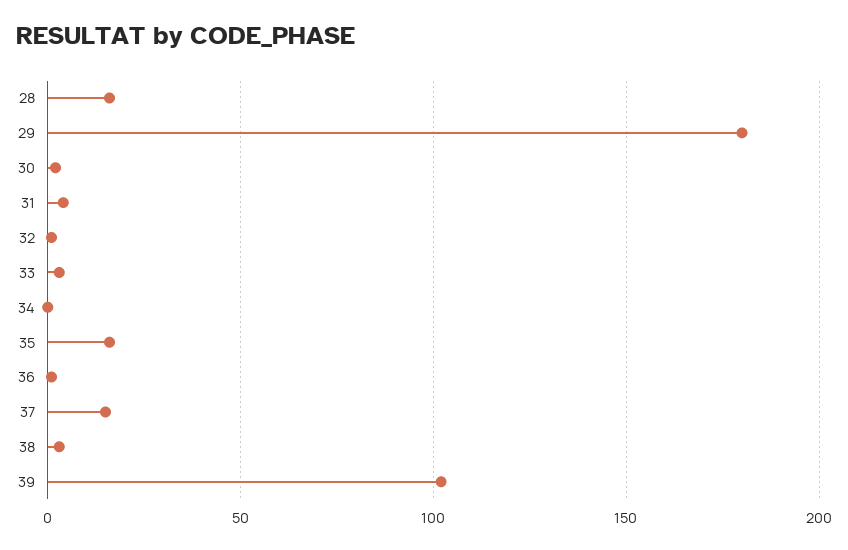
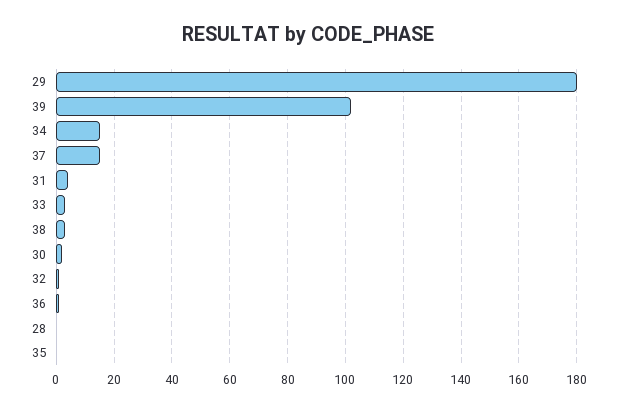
28: 15 -> 0
34: 0 -> 15
35: 15 -> 0

